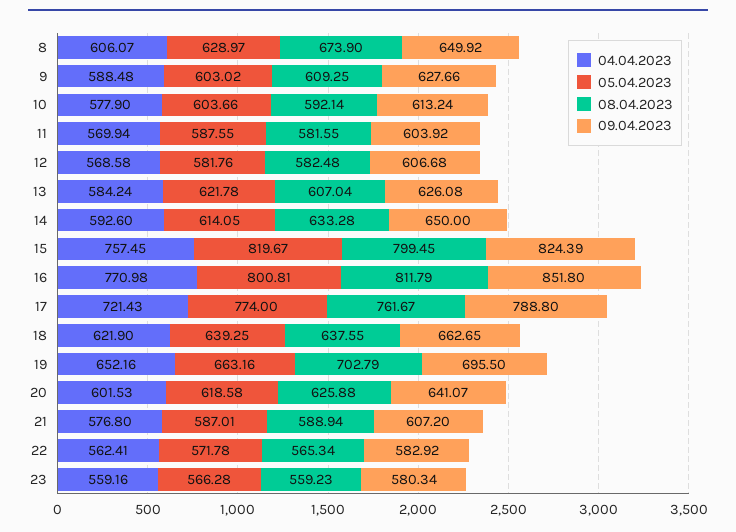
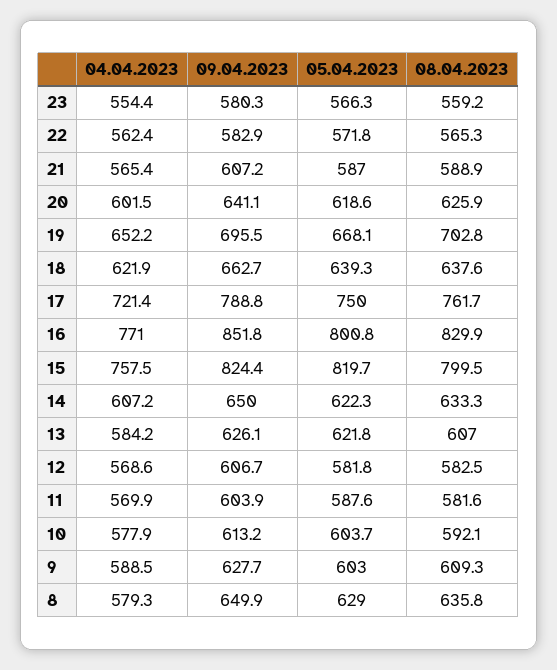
04.04.2023, 8: 606.07 -> 579.3
08.04.2023, 8: 673.9 -> 635.8
04.04.2023, 14: 592.6 -> 607.2
05.04.2023, 14: 614.05 -> 622.3
08.04.2023, 16: 811.79 -> 829.9
05.04.2023, 17: 774 -> 750
05.04.2023, 19: 663.16 -> 668.1
04.04.2023, 21: 576.8 -> 565.4
04.04.2023, 23: 559.16 -> 554.4

